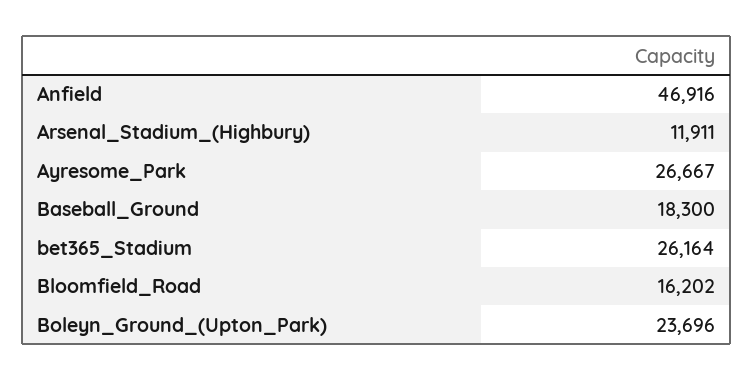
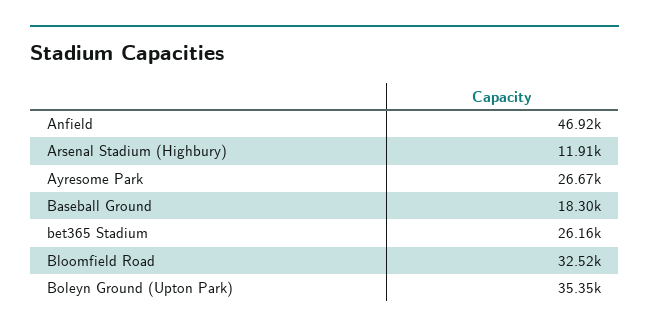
Bloomfield_Road: 16202 -> 32520
Boleyn_Ground_(Upton_Park): 23696 -> 35350

